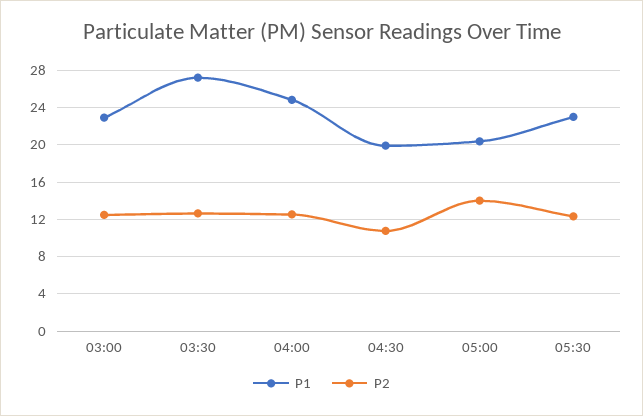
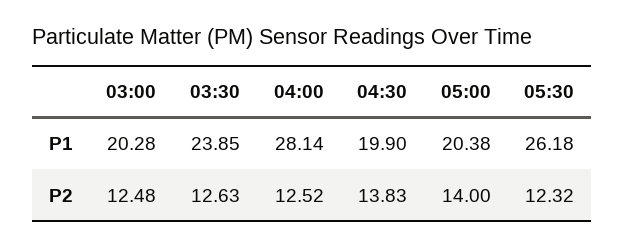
P1, 03:00: 23 -> 20.28
P1, 03:30: 27 -> 23.85
P1, 04:00: 25 -> 28.14
P2, 04:30: 11 -> 13.83
P1, 05:30: 23 -> 26.18

